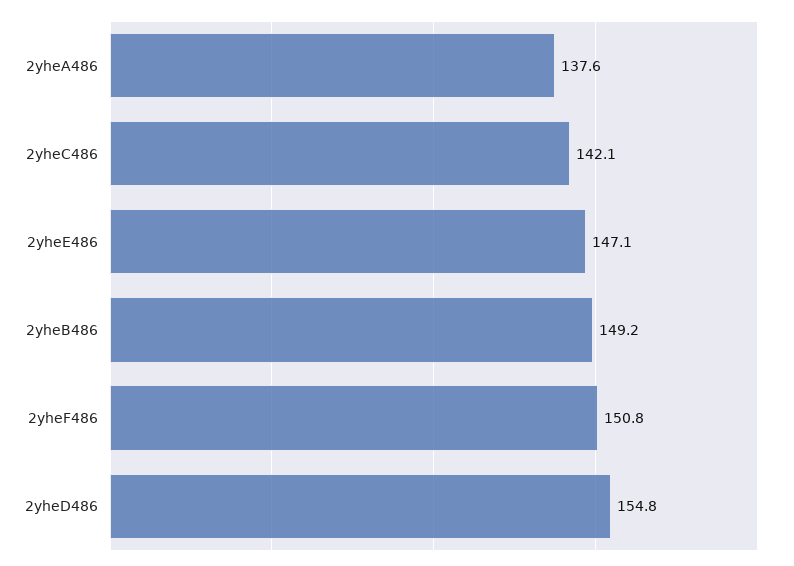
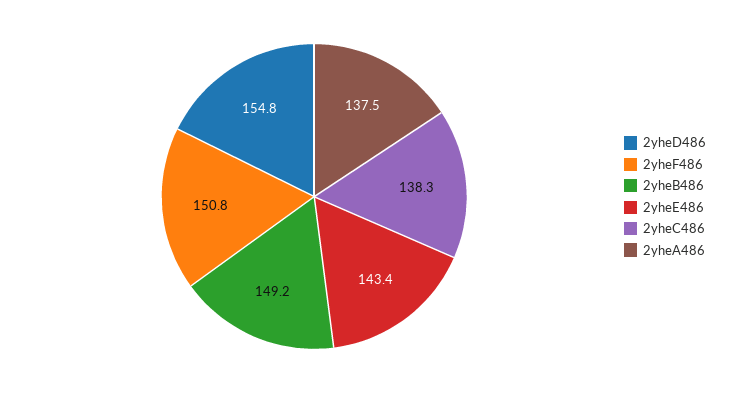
2yheA486: 137.6 -> 137.5
2yheC486: 142.1 -> 138.3
2yheE486: 147.1 -> 143.4

